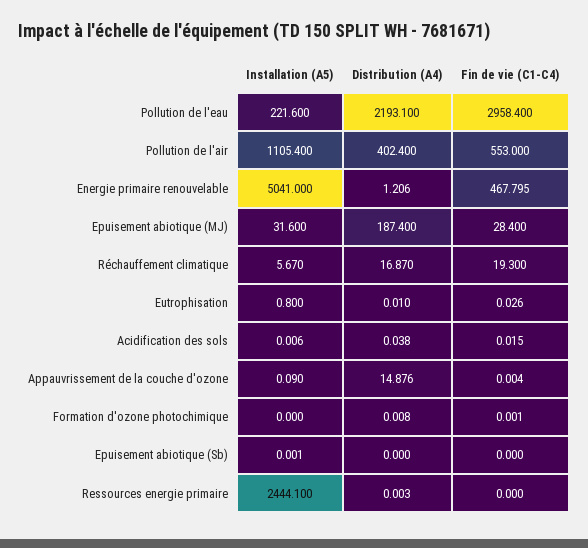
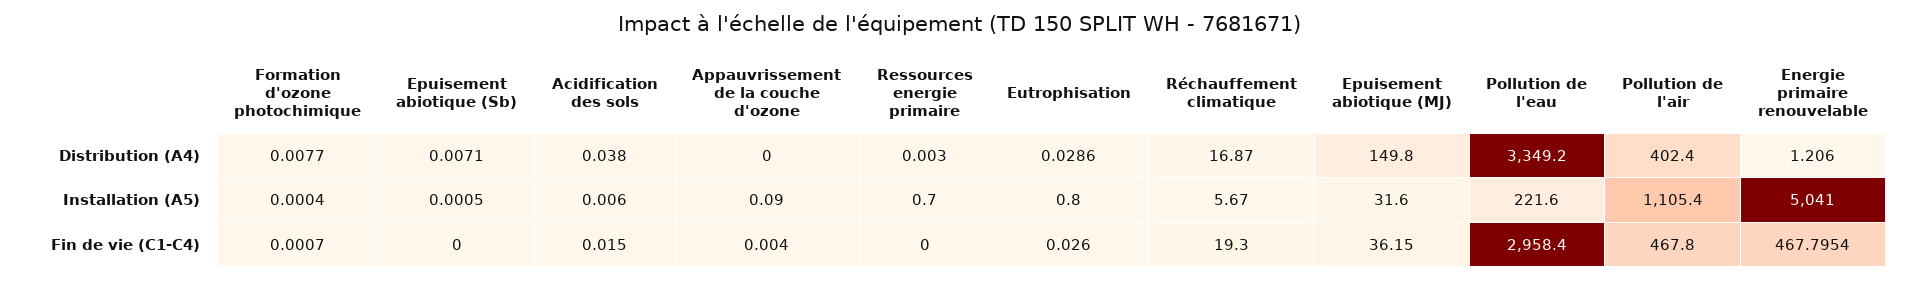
Distribution (A4), Pollution de l'eau: 2193.1 -> 3349.2
Fin de vie (C1-C4), Pollution de l'air: 553 -> 467.8
Distribution (A4), Epuisement abiotique (MJ): 187.4 -> 149.8
Fin de vie (C1-C4), Epuisement abiotique (MJ): 28.4 -> 36.15
Distribution (A4), Eutrophisation: 0.01 -> 0.0286
Distribution (A4), Appauvrissement de la couche d'ozone: 14.876 -> 0
Distribution (A4), Epuisement abiotique (Sb): 0 -> 0.0071
Installation (A5), Ressources energie primaire: 2444.1 -> 0.7

